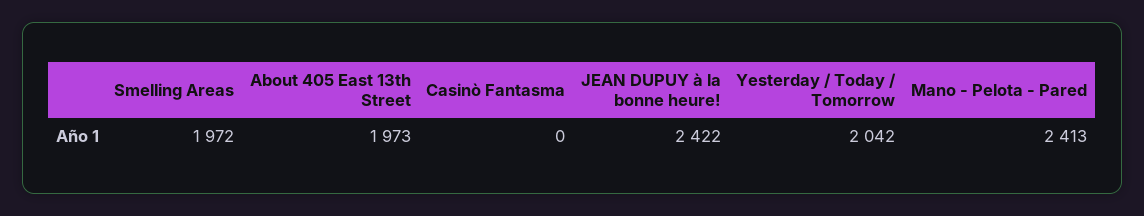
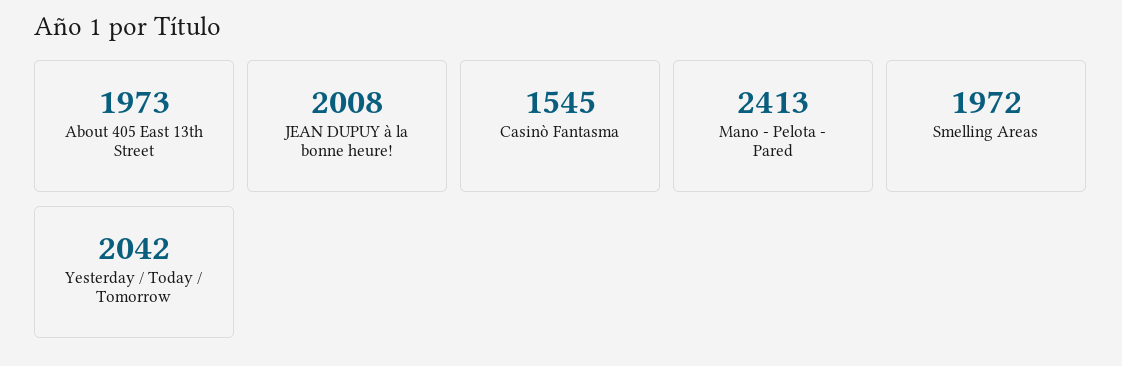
Casinò Fantasma: 0 -> 1545
JEAN DUPUY à la bonne heure!: 2422 -> 2008

